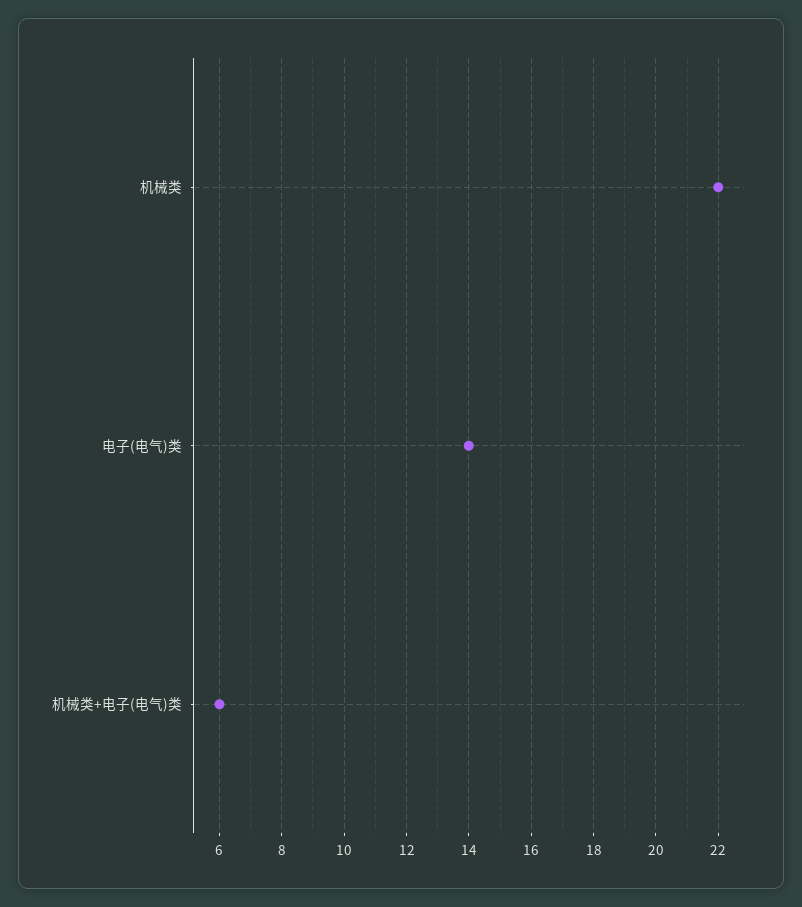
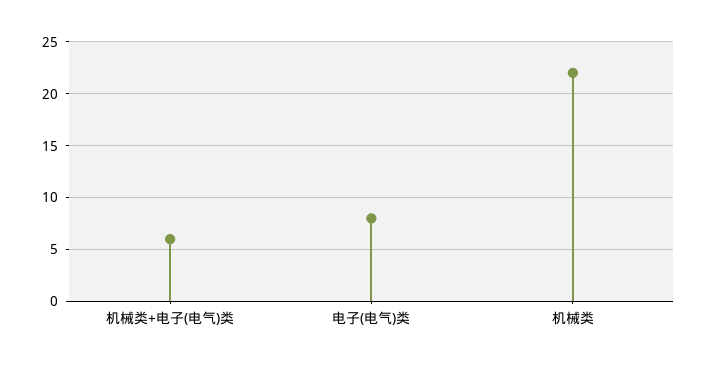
电子(电气)类: 14 -> 8

